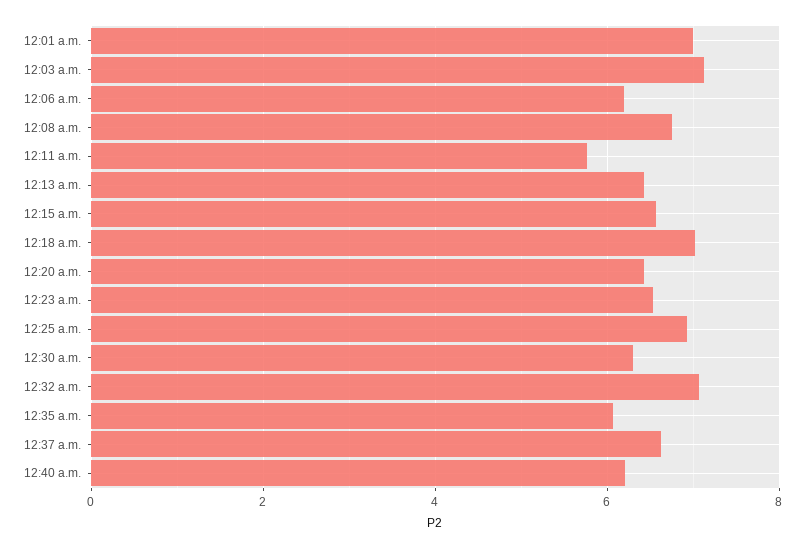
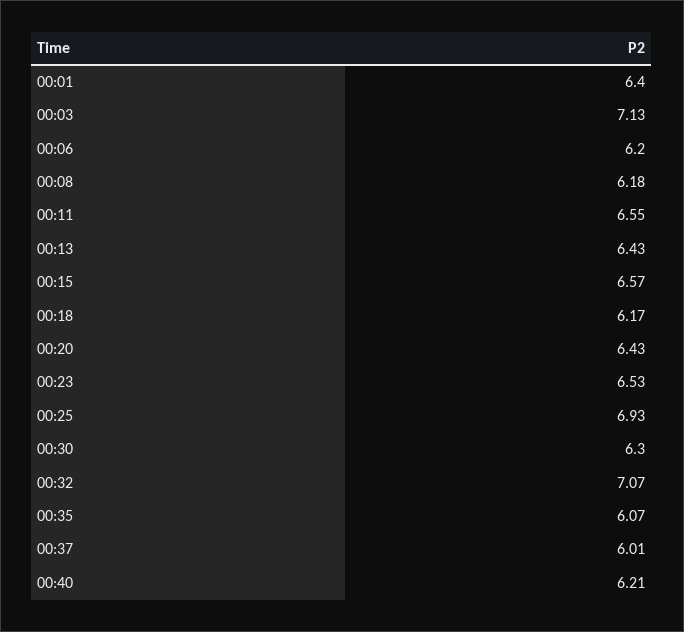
12:01 a.m.: 7 -> 6.4
12:08 a.m.: 6.8 -> 6.18
12:11 a.m.: 5.8 -> 6.55
12:18 a.m.: 7 -> 6.17
12:37 a.m.: 6.6 -> 6.01

